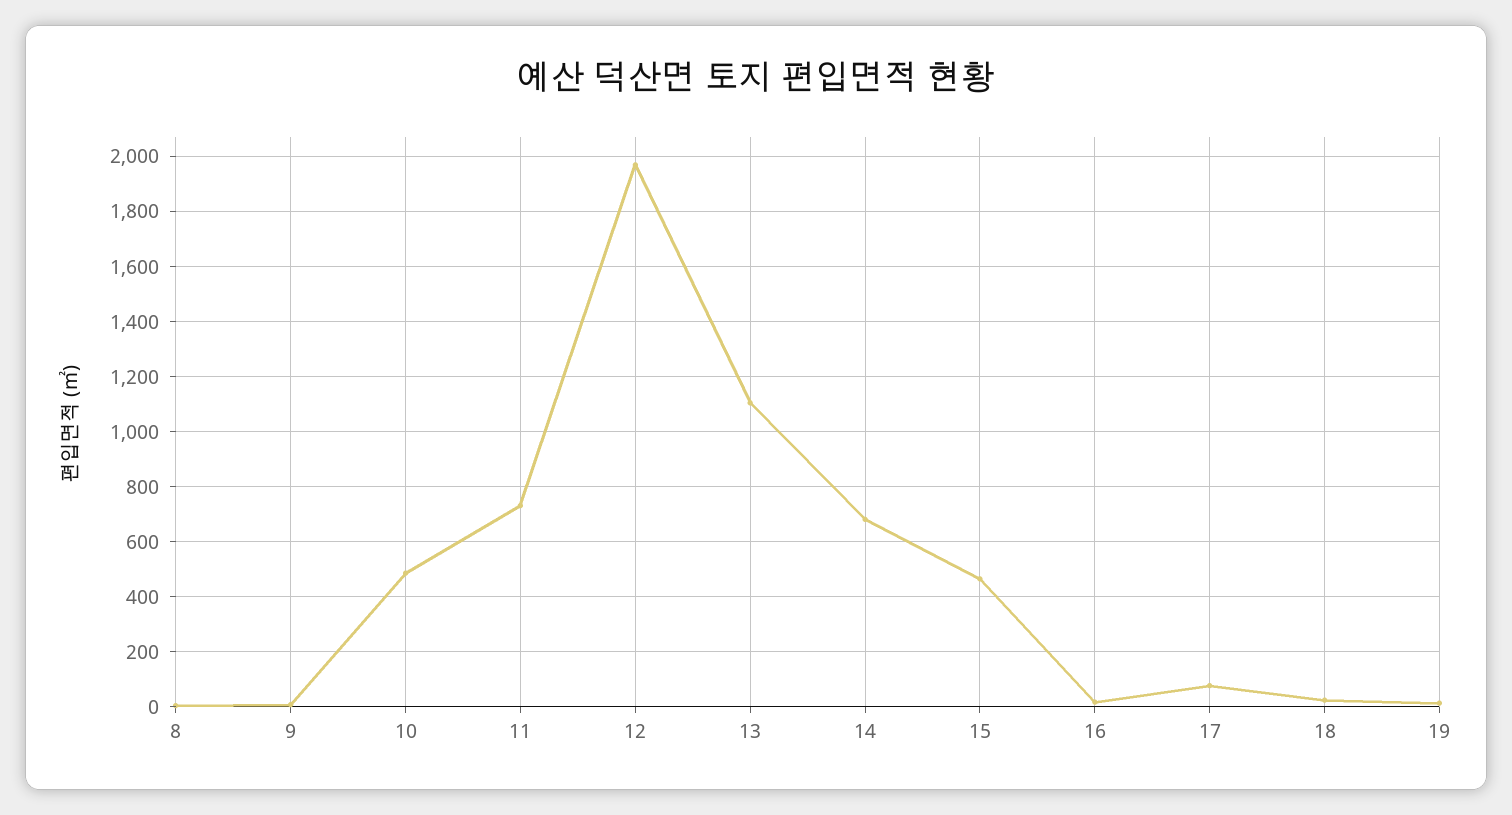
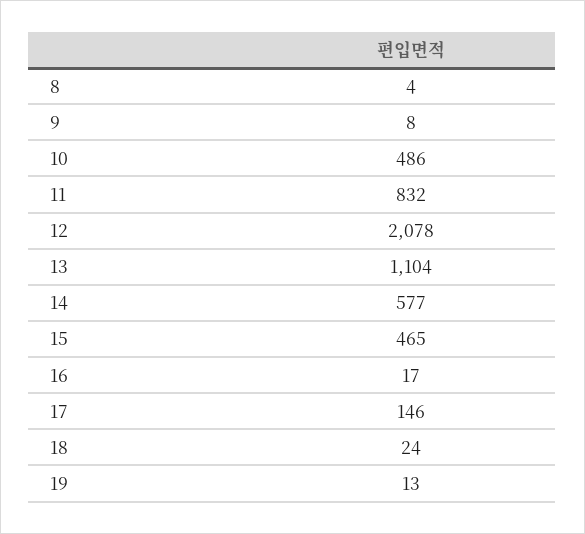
11: 725 -> 832
12: 1975 -> 2078
14: 675 -> 577
17: 75 -> 146

